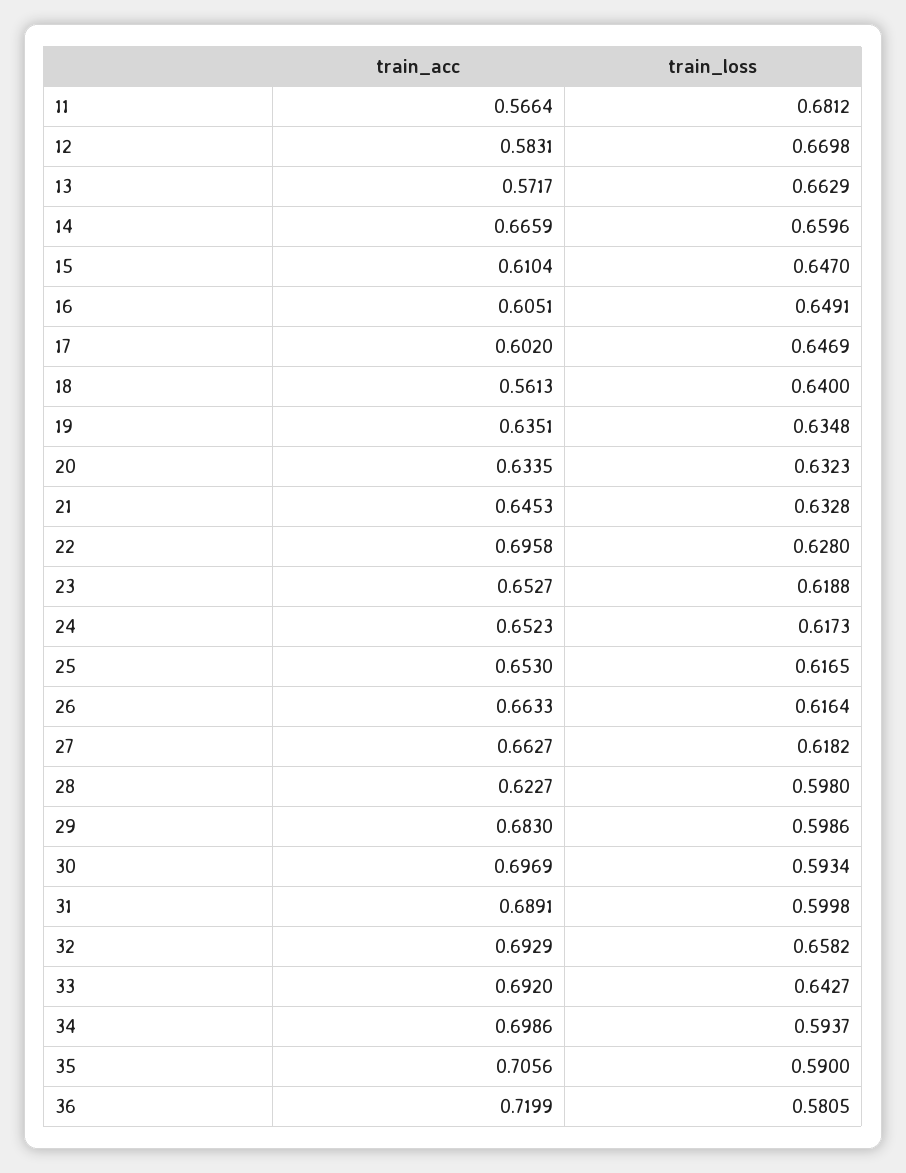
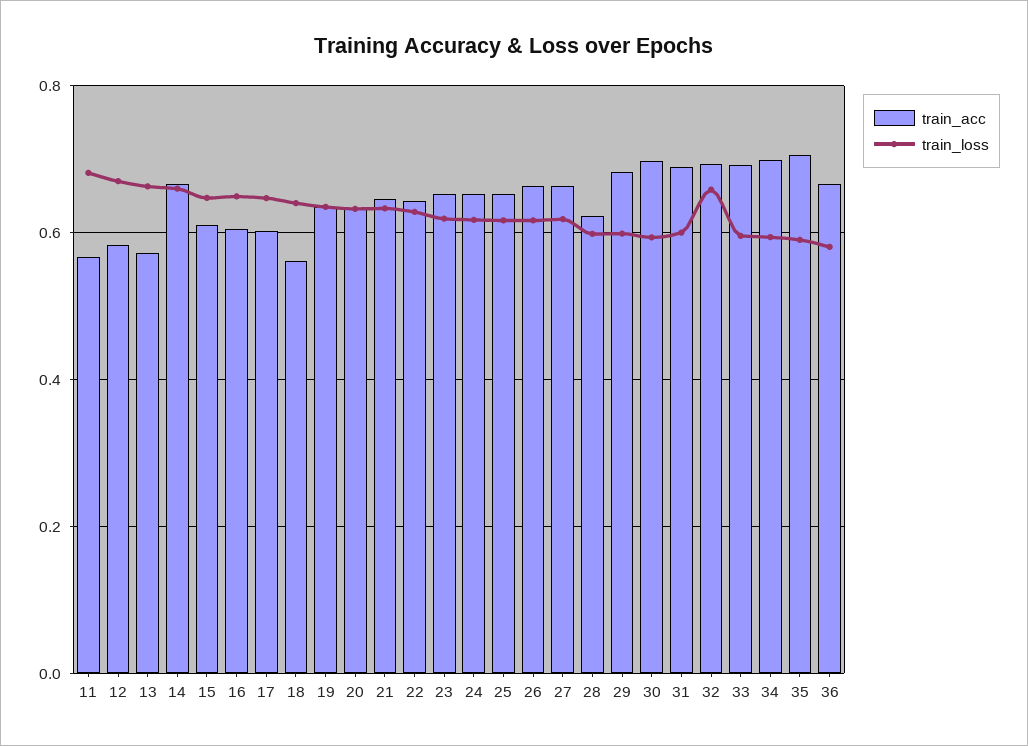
train_acc, 22: 0.6958 -> 0.64
train_loss, 33: 0.6427 -> 0.6
train_acc, 36: 0.7199 -> 0.66

